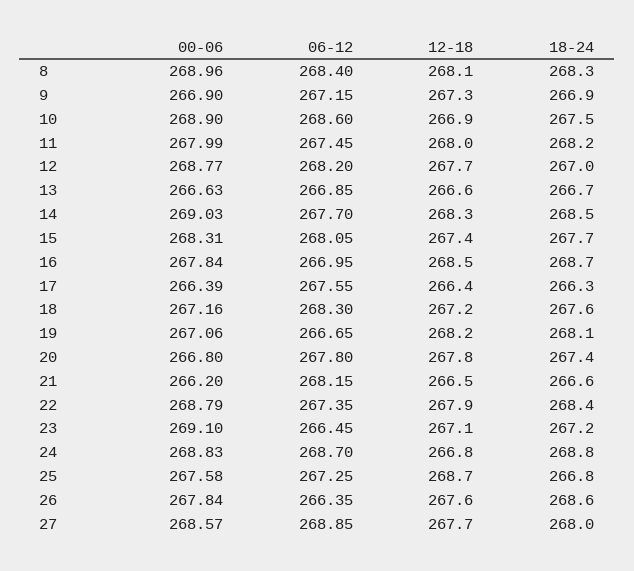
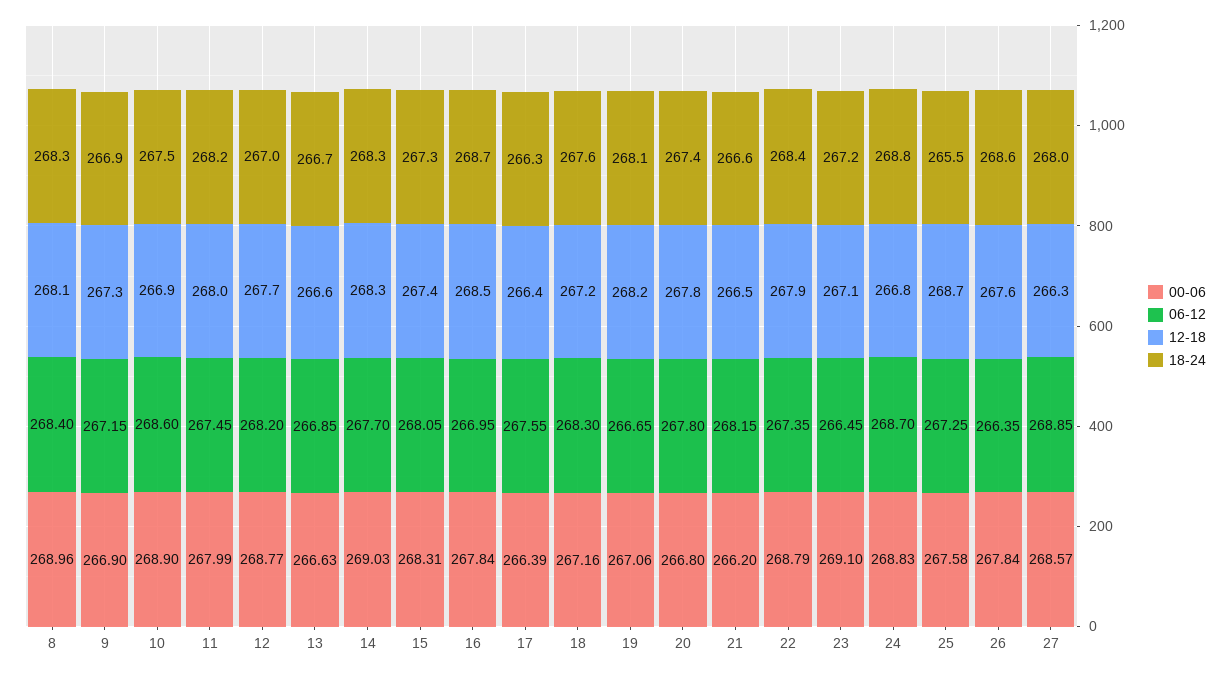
18-24, 14: 268.5 -> 268.3
18-24, 15: 267.7 -> 267.3
18-24, 25: 266.8 -> 265.5
12-18, 27: 267.7 -> 266.3

